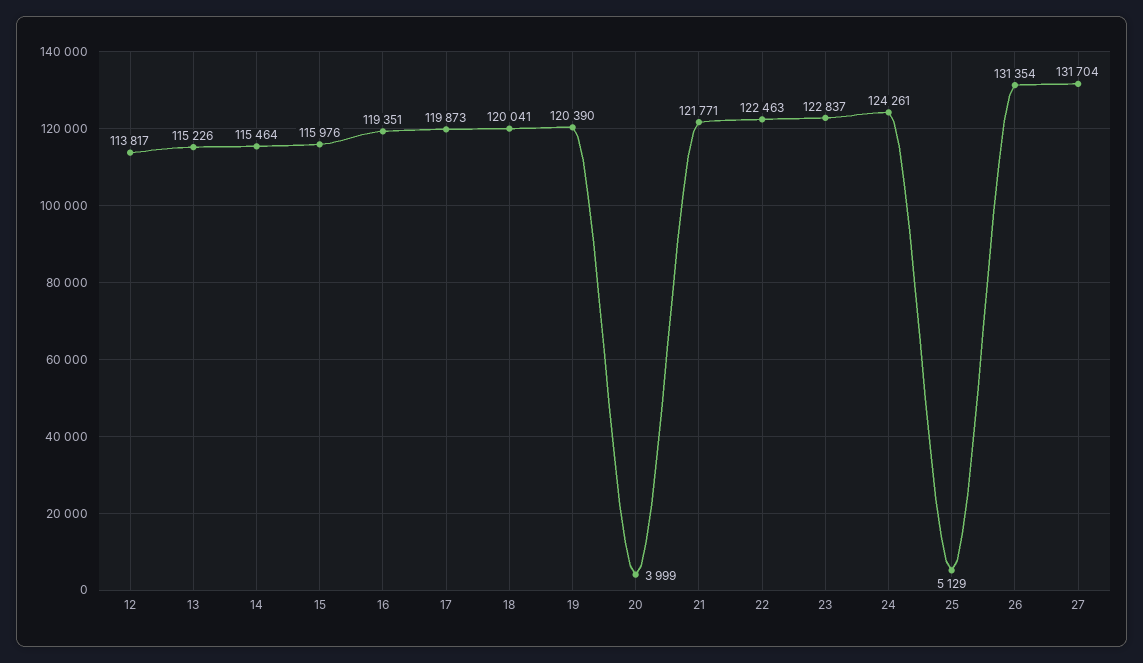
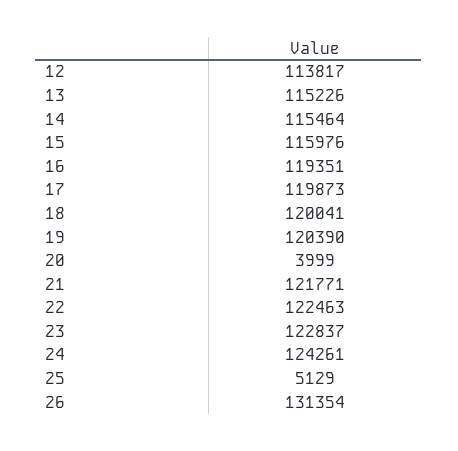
27: 131704 -> none

